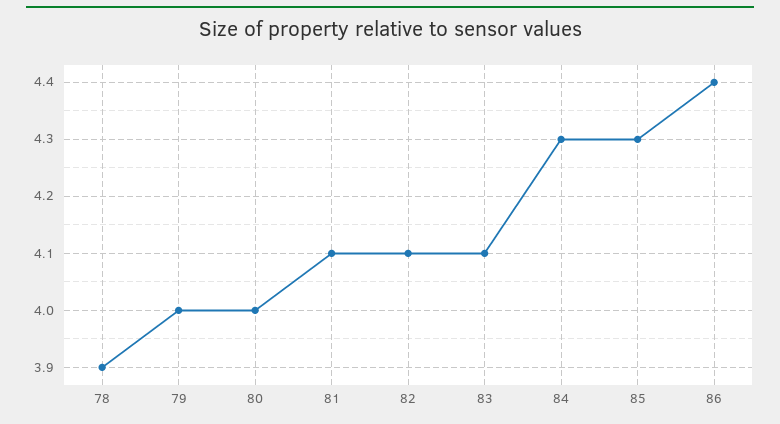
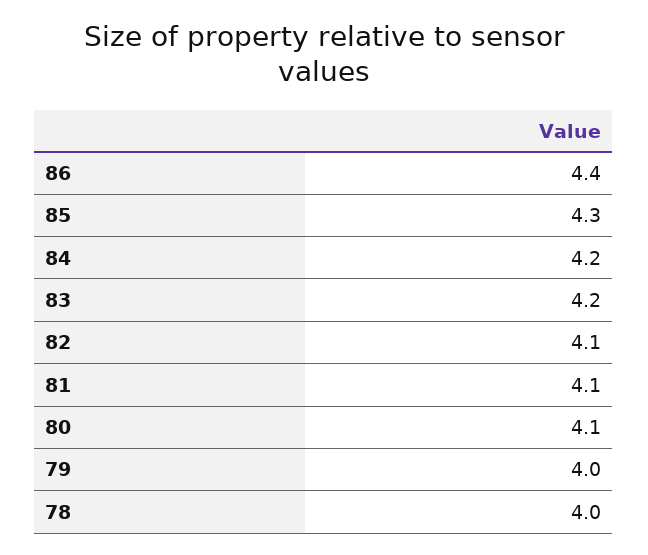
78: 3.9 -> 4
80: 4 -> 4.1
83: 4.1 -> 4.2
84: 4.3 -> 4.2

